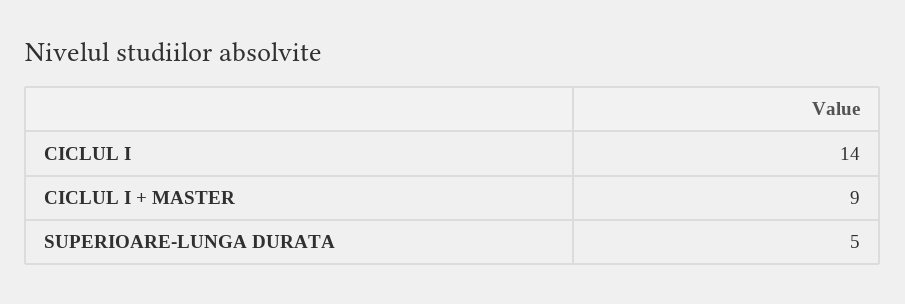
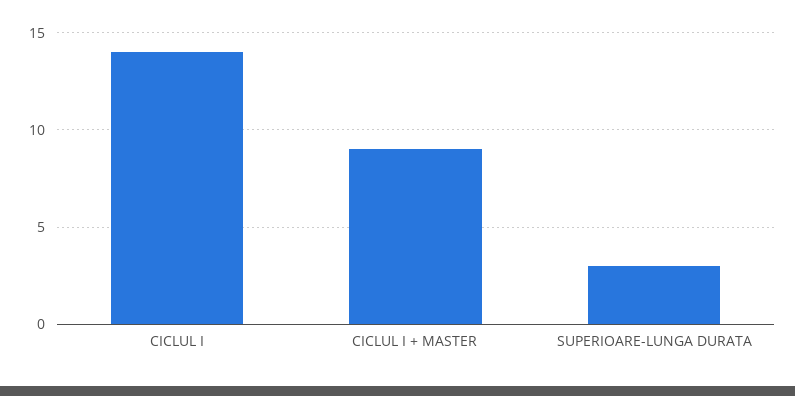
SUPERIOARE-LUNGA DURATA: 5 -> 3

